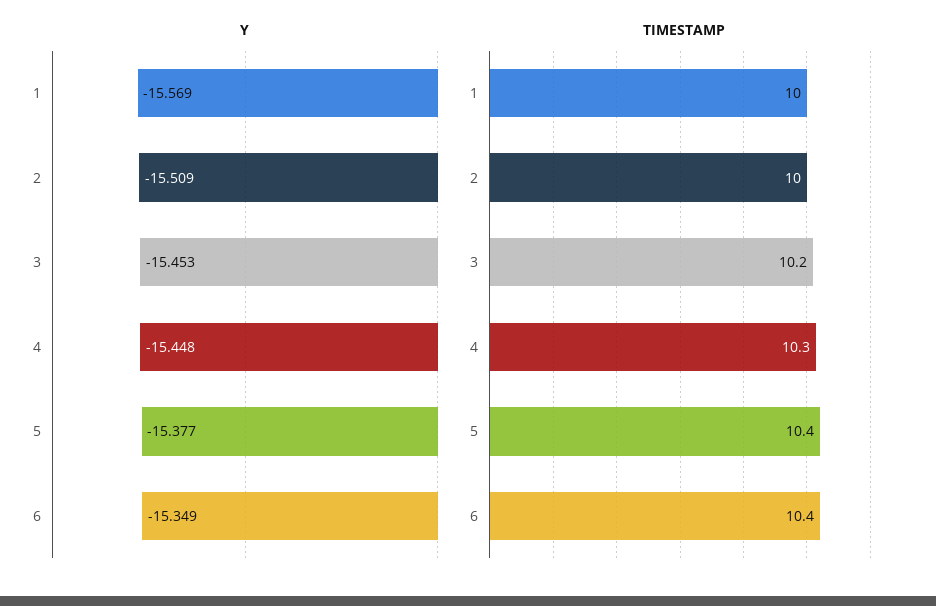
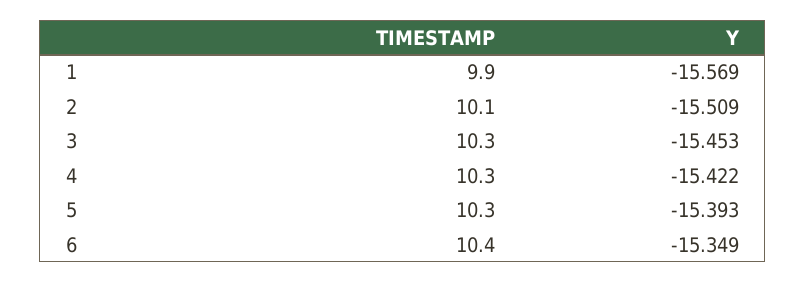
Y, 4: -15.448 -> -15.422
Y, 5: -15.377 -> -15.393
TIMESTAMP, 1: 10 -> 9.9
TIMESTAMP, 2: 10 -> 10.1
TIMESTAMP, 3: 10.2 -> 10.3
TIMESTAMP, 5: 10.4 -> 10.3

